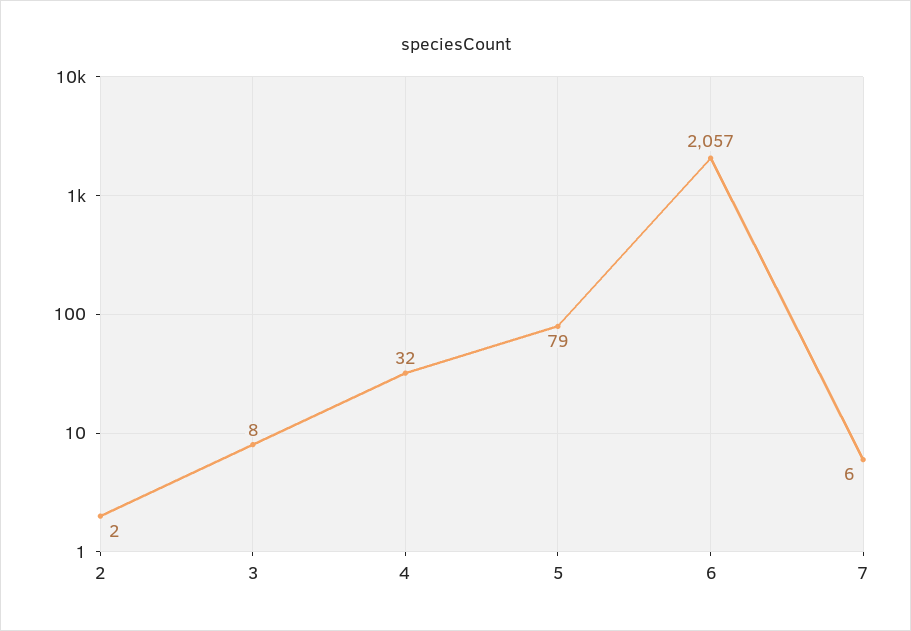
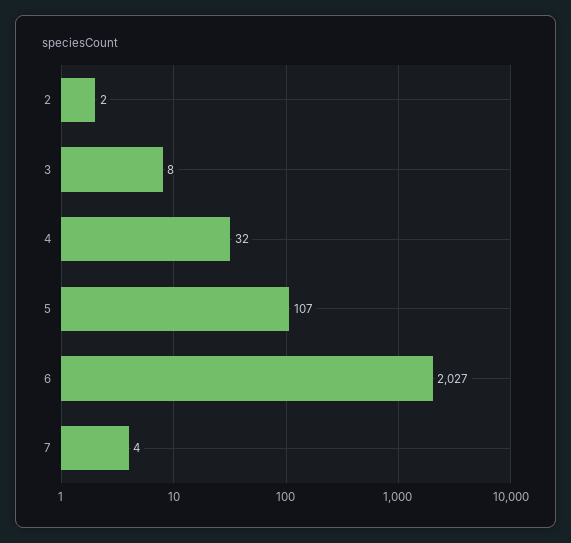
5: 79 -> 107
6: 2057 -> 2027
7: 6 -> 4

